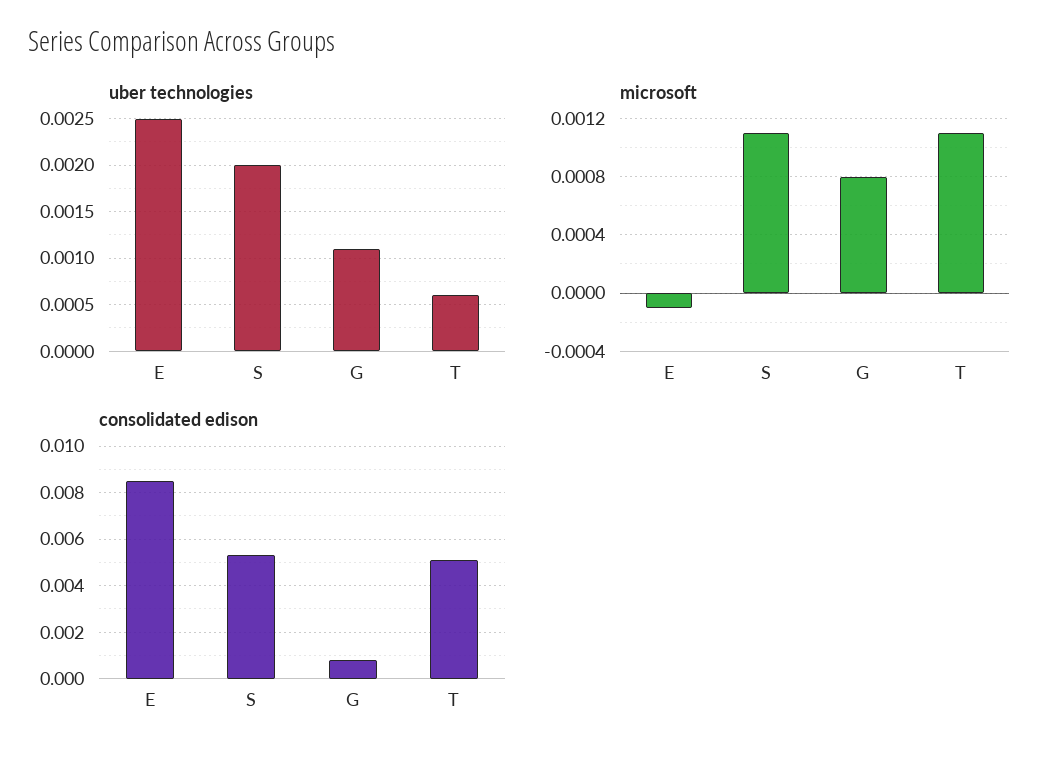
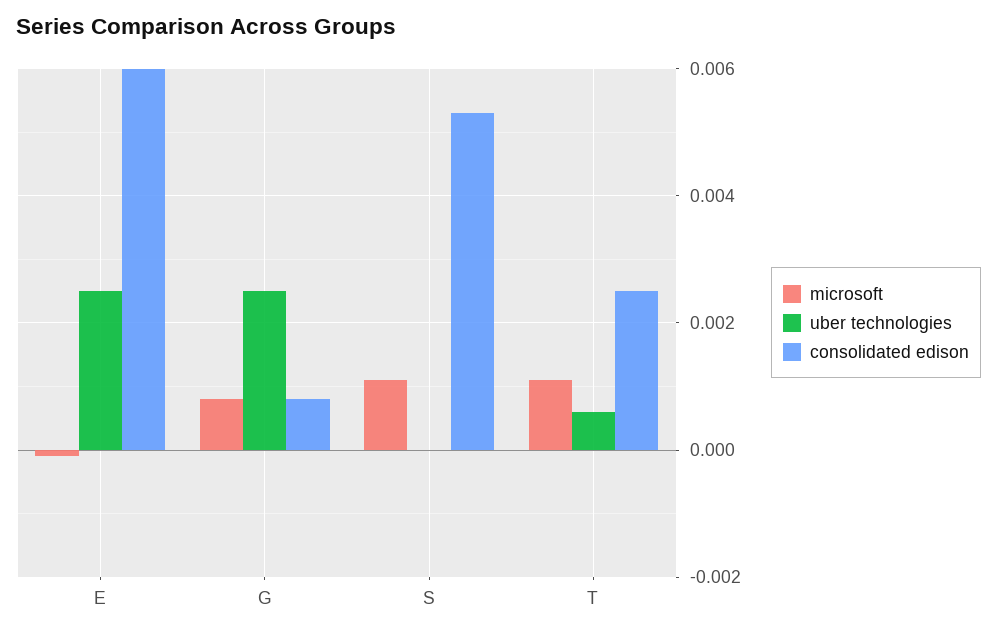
uber technologies, S: 0.002 -> 0
uber technologies, G: 0.0011 -> 0.0025
consolidated edison, E: 0.0085 -> 0.006
consolidated edison, T: 0.005 -> 0.0025

